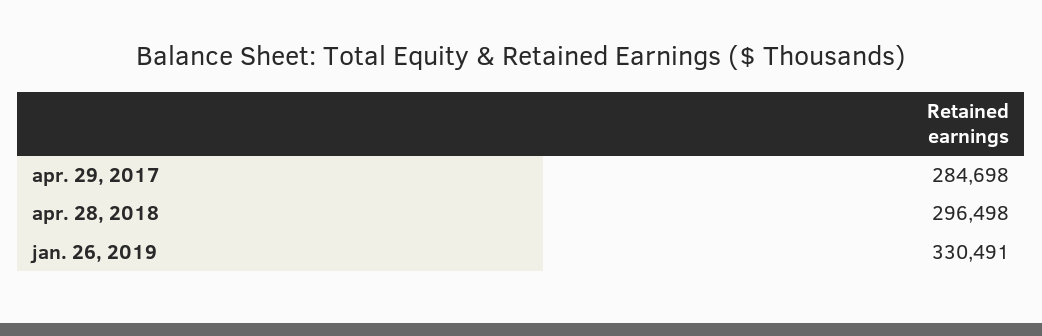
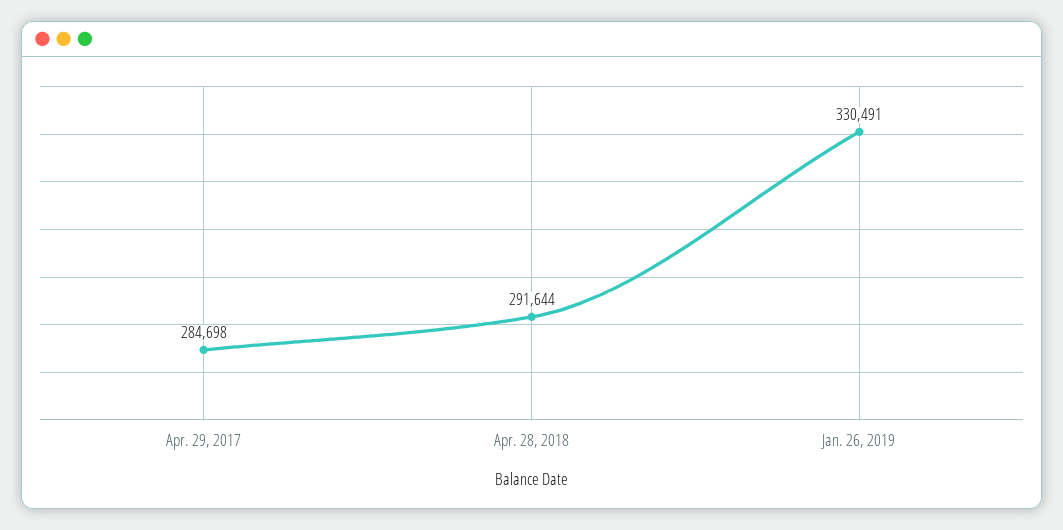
apr. 28, 2018: 296498 -> 291644

